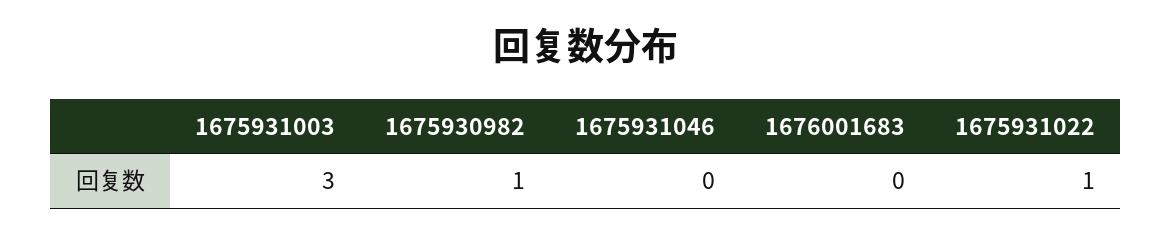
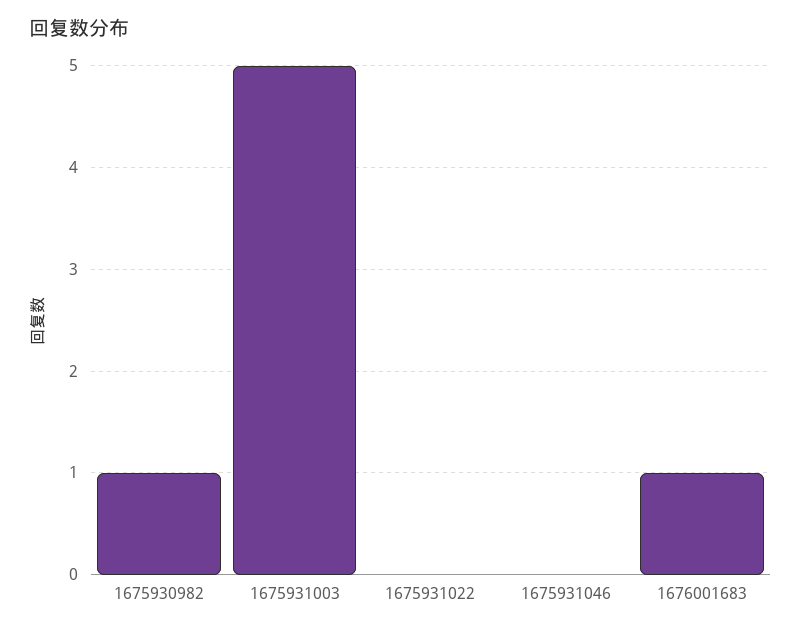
1675931003: 3 -> 5
1676001683: 0 -> 1
1675931022: 1 -> 0

